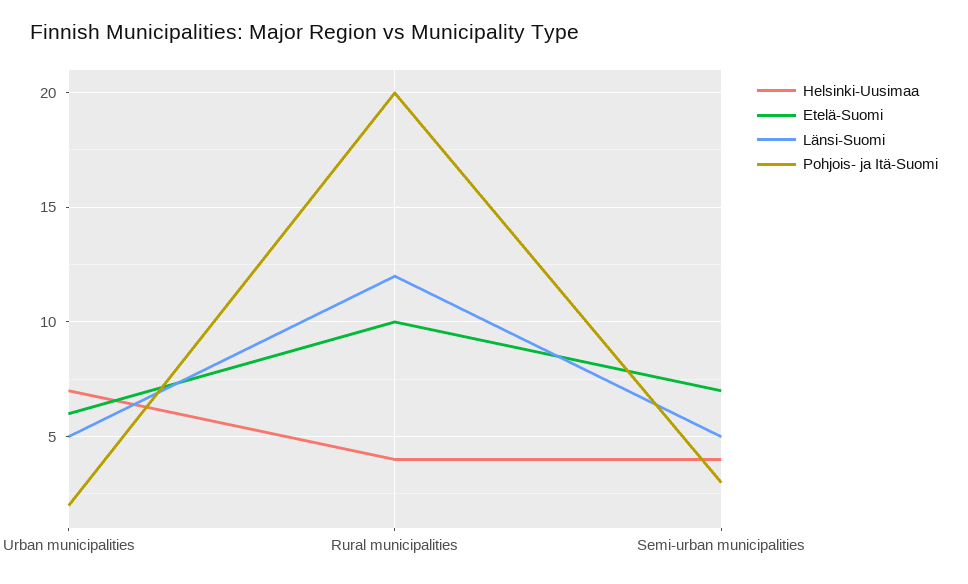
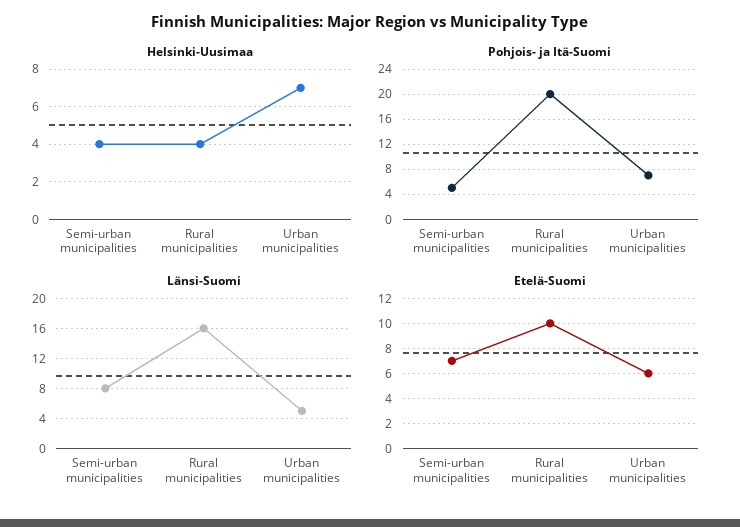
Pohjois- ja Itä-Suomi, Urban municipalities: 2 -> 7
Länsi-Suomi, Rural municipalities: 12 -> 16
Länsi-Suomi, Semi-urban municipalities: 5 -> 8
Pohjois- ja Itä-Suomi, Semi-urban municipalities: 3 -> 5

